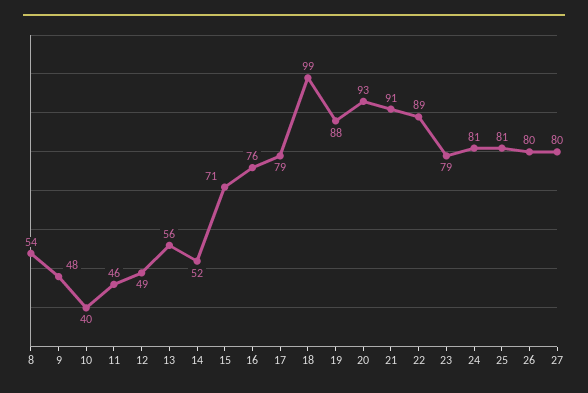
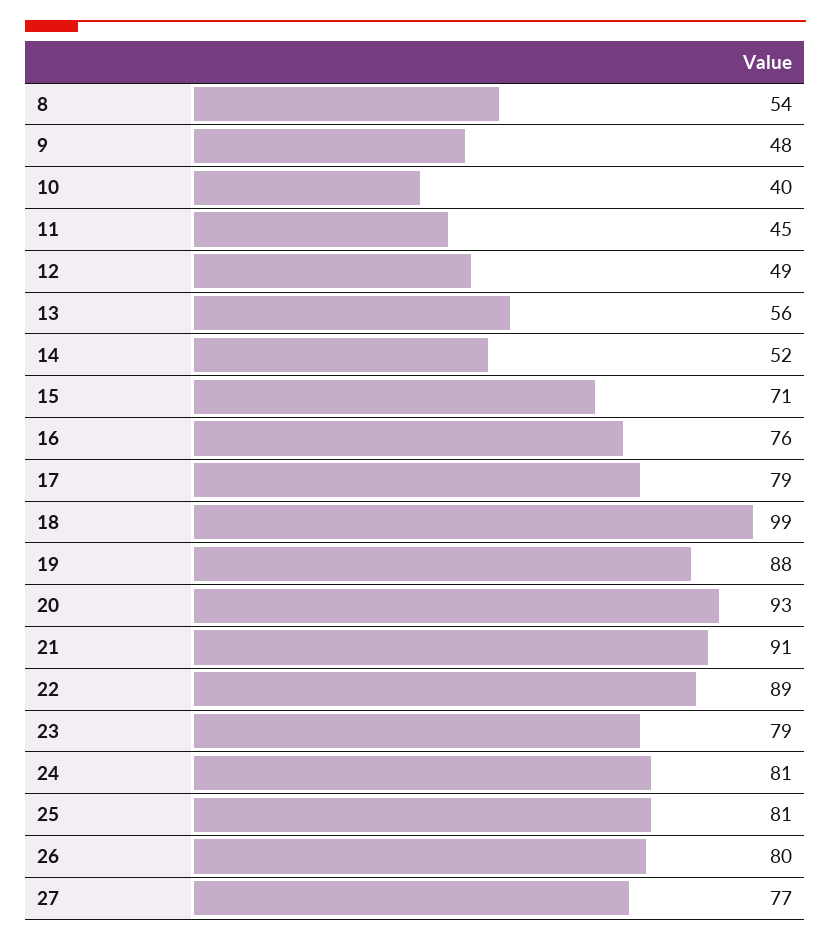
11: 46 -> 45
27: 80 -> 77

